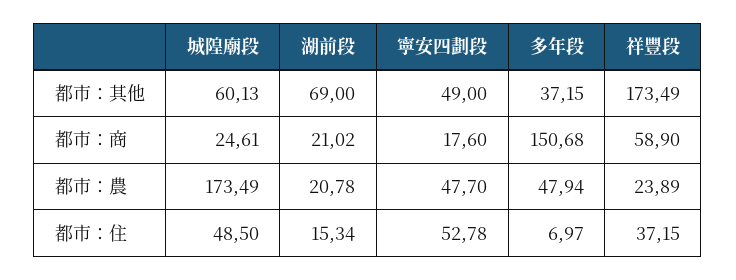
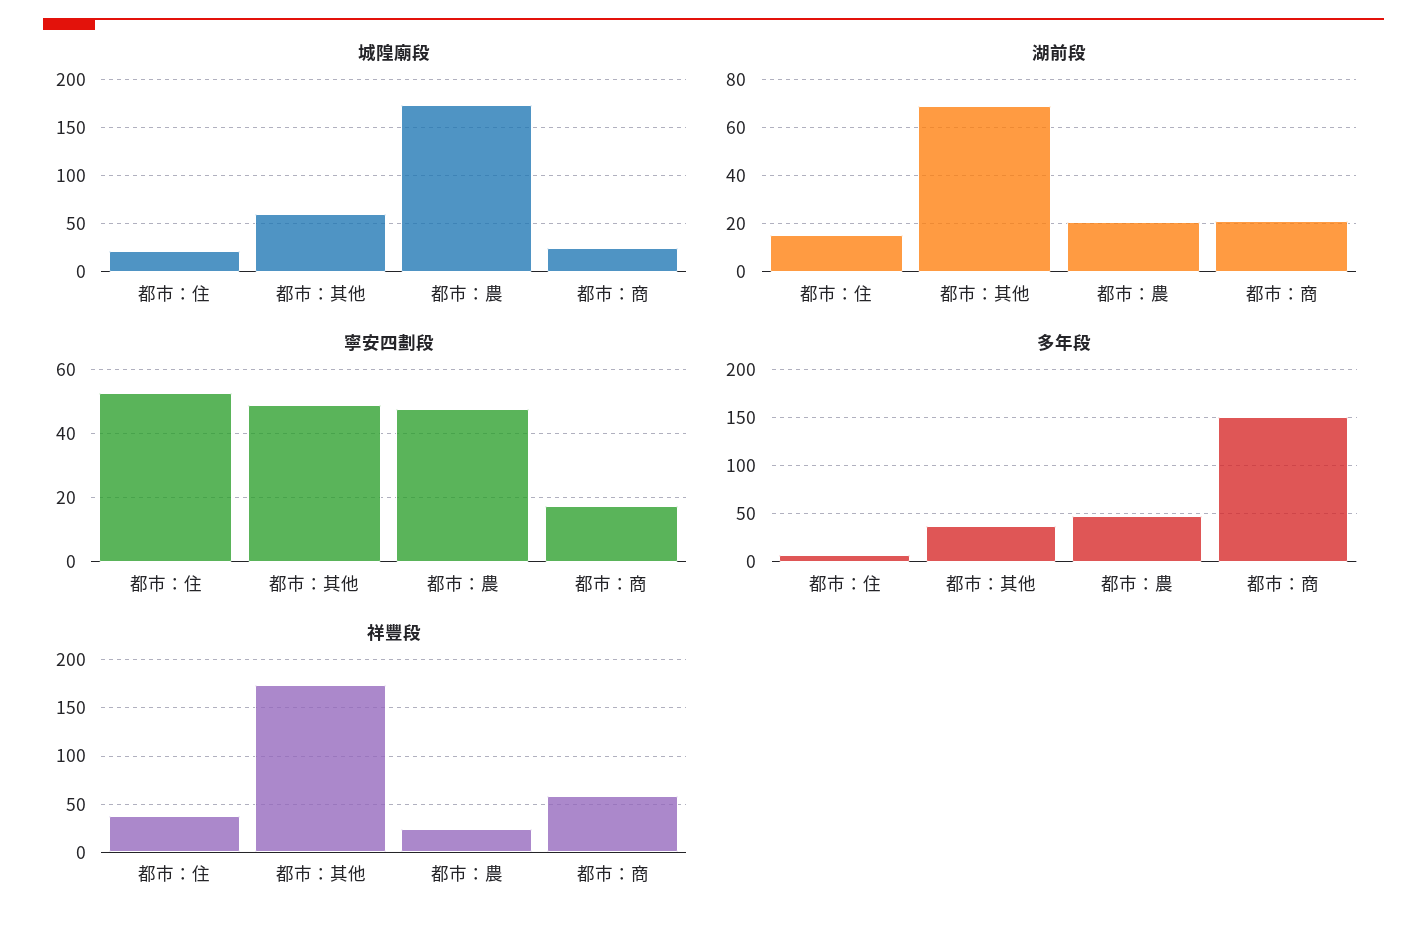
城隍廟段, 都市：住: 48.5 -> 20

